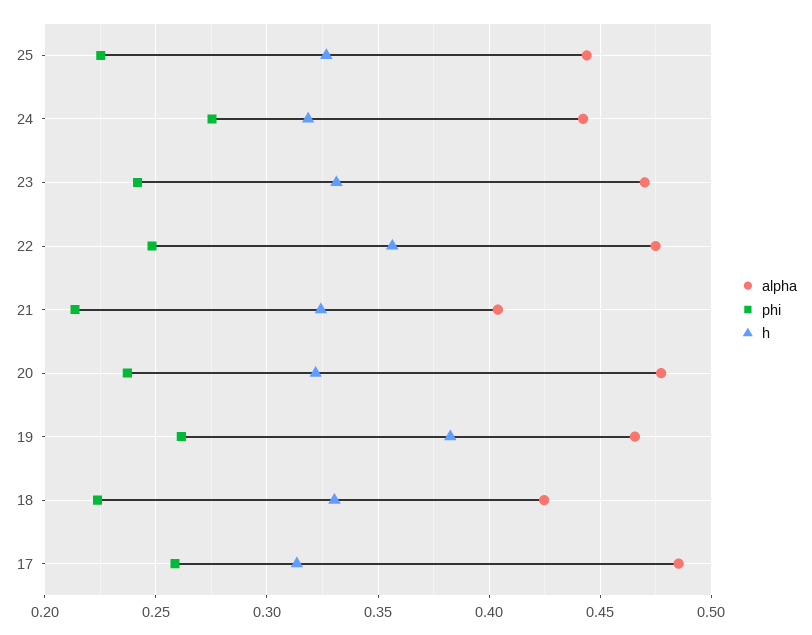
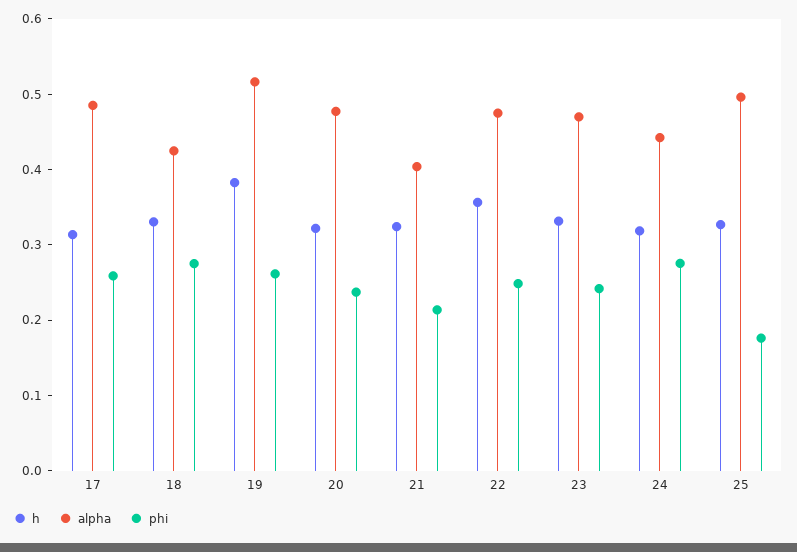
alpha, 25: 0.445 -> 0.5
phi, 25: 0.225 -> 0.18
alpha, 19: 0.465 -> 0.52
phi, 18: 0.225 -> 0.28

